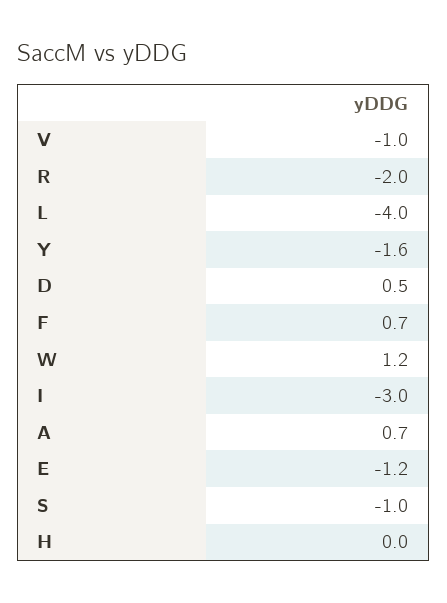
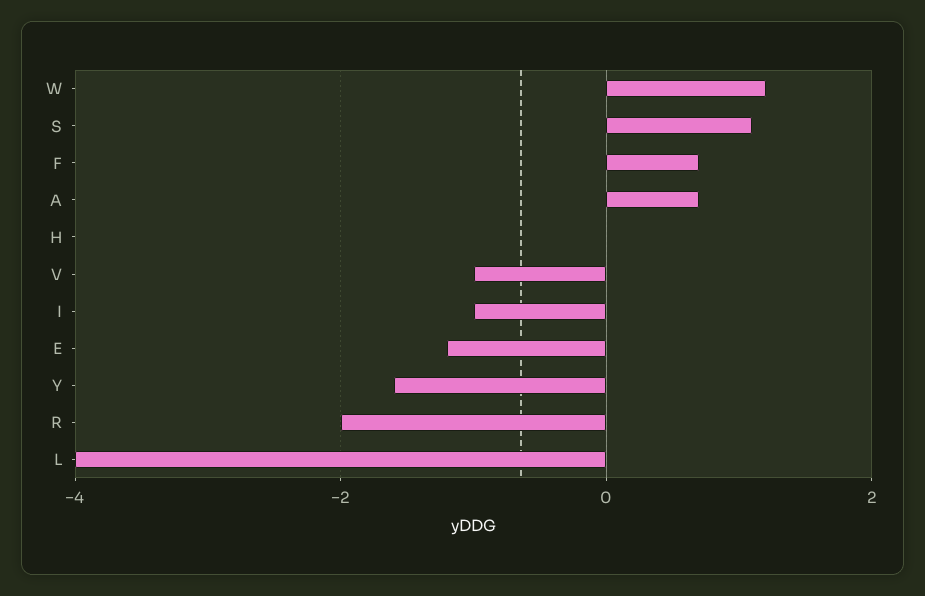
D: 0.5 -> none
I: -3 -> -1
S: -1 -> 1

